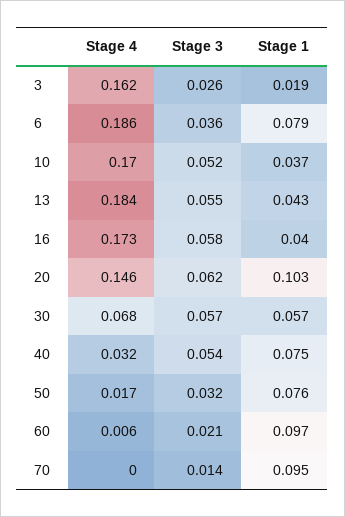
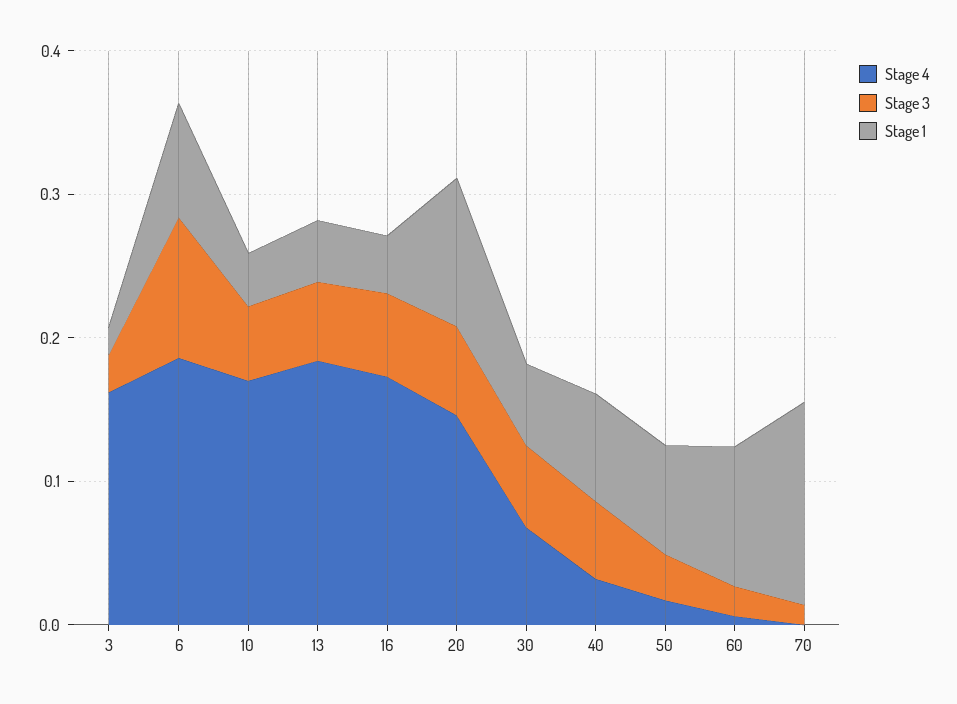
Stage 3, 6: 0.036 -> 0.1
Stage 1, 70: 0.095 -> 0.14

